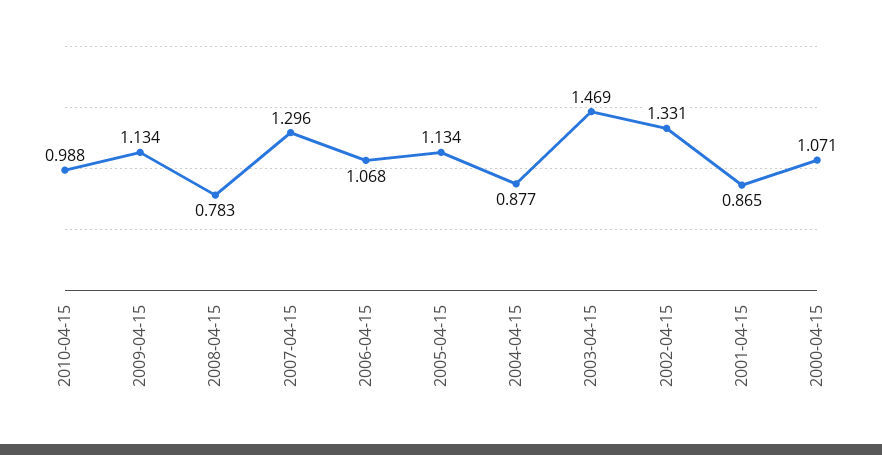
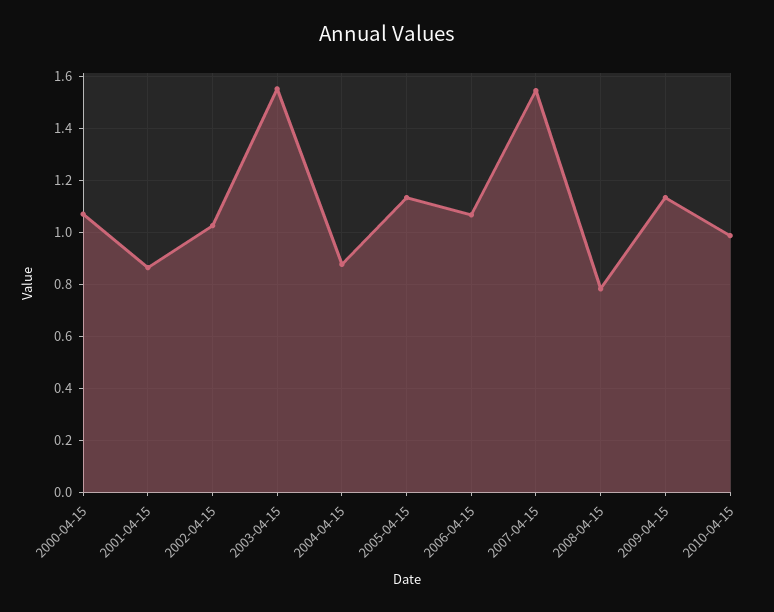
2007-04-15: 1.296 -> 1.55
2003-04-15: 1.469 -> 1.55
2002-04-15: 1.331 -> 1.025

